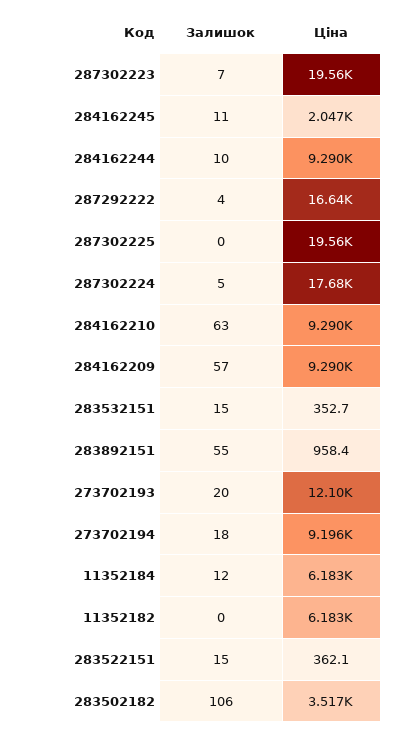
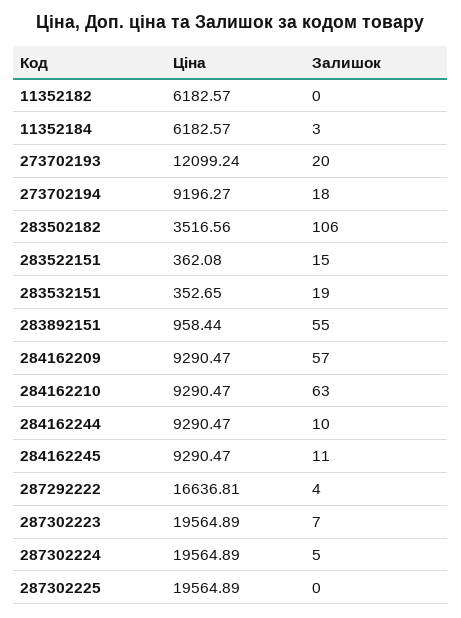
Ціна, 284162245: 2047 -> 9290.47
Ціна, 287302224: 17680 -> 19564.89
Залишок, 283532151: 15 -> 19
Залишок, 11352184: 12 -> 3

